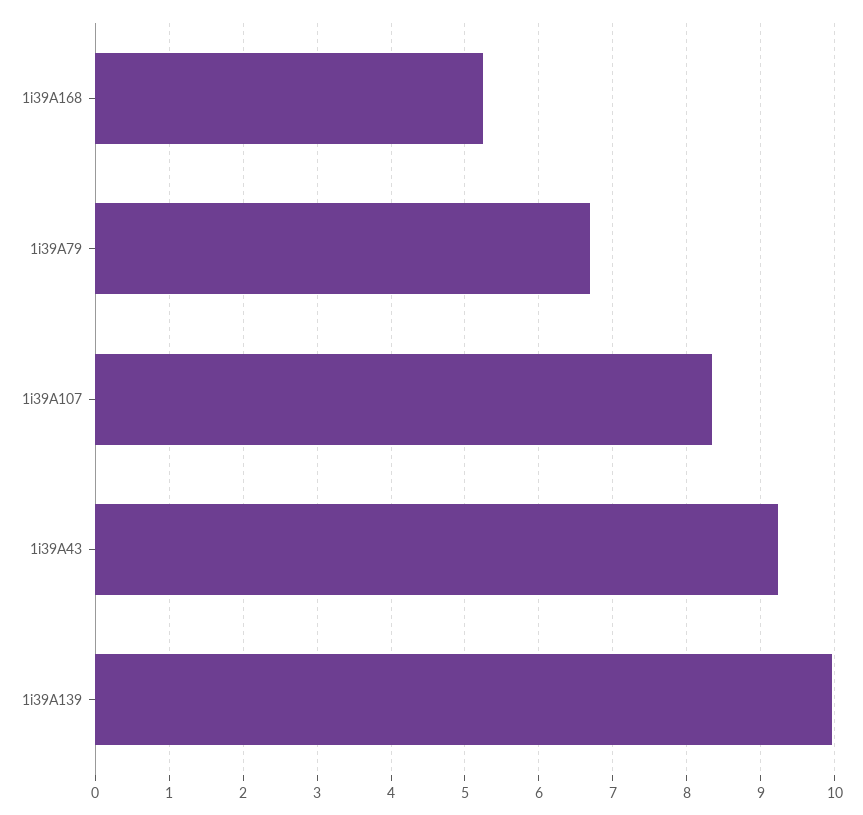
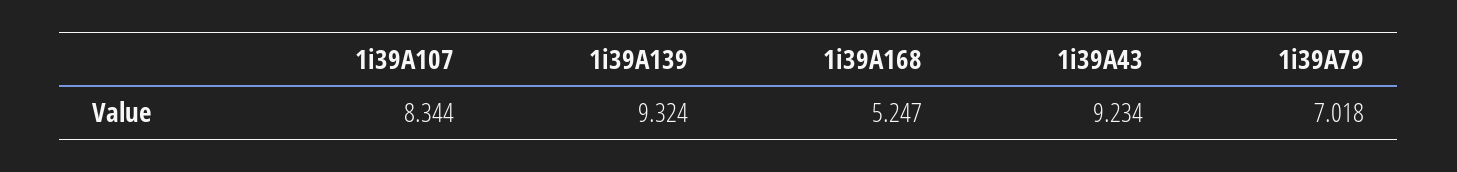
1i39A79: 6.7 -> 7.018
1i39A139: 10 -> 9.324

